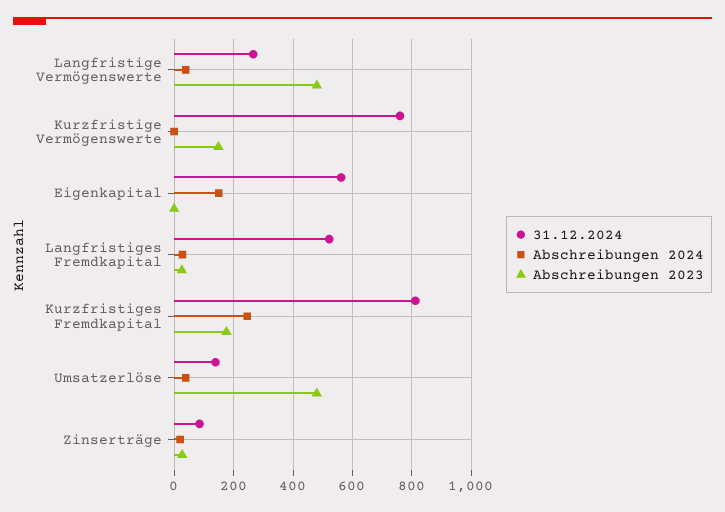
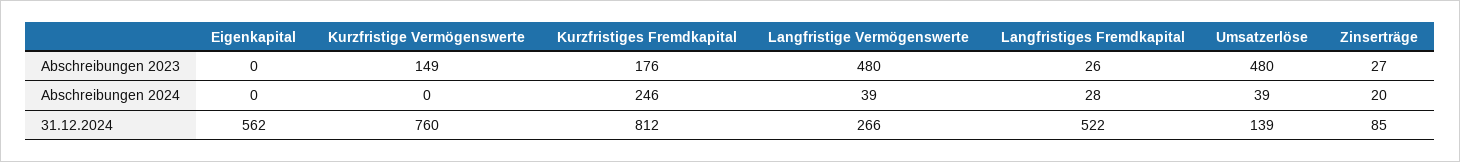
Abschreibungen 2024, Eigenkapital: 150 -> 0

